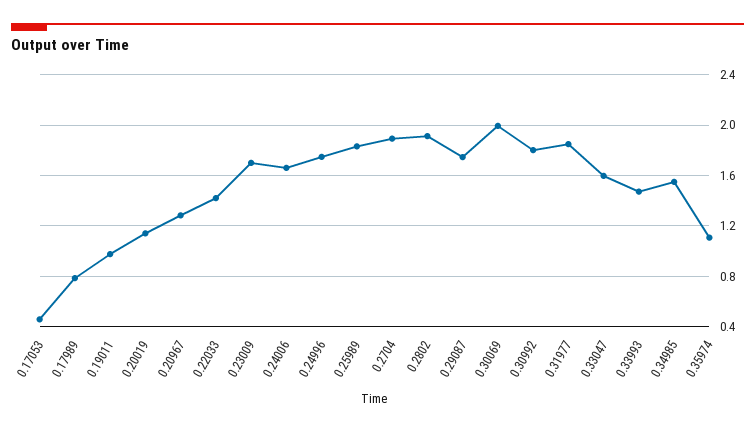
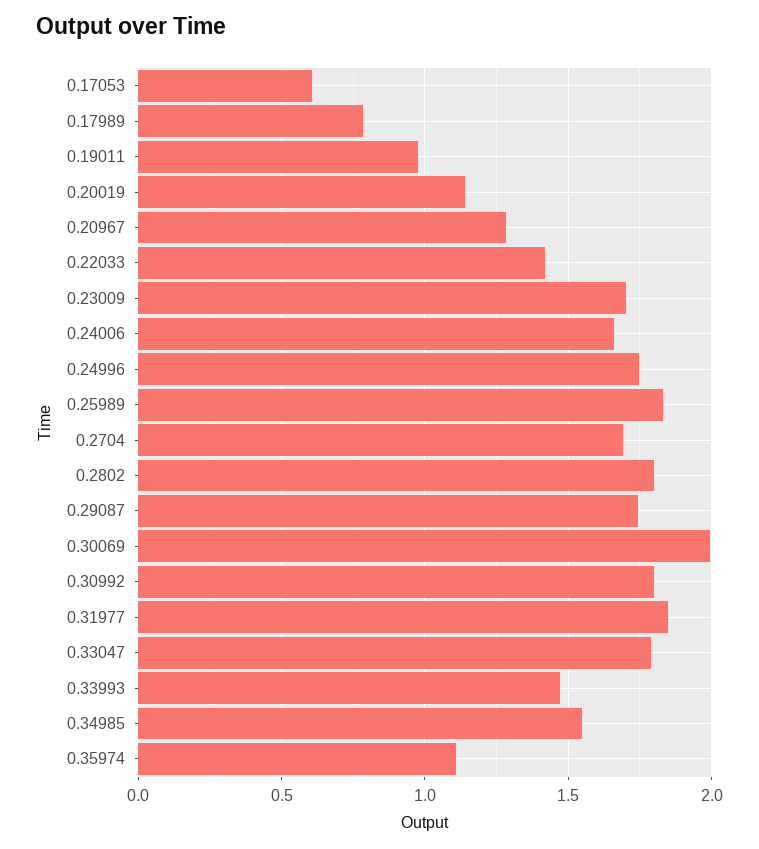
0.17053: 0.45 -> 0.6
0.2704: 1.9 -> 1.7
0.2802: 1.9 -> 1.8
0.33047: 1.6 -> 1.8

